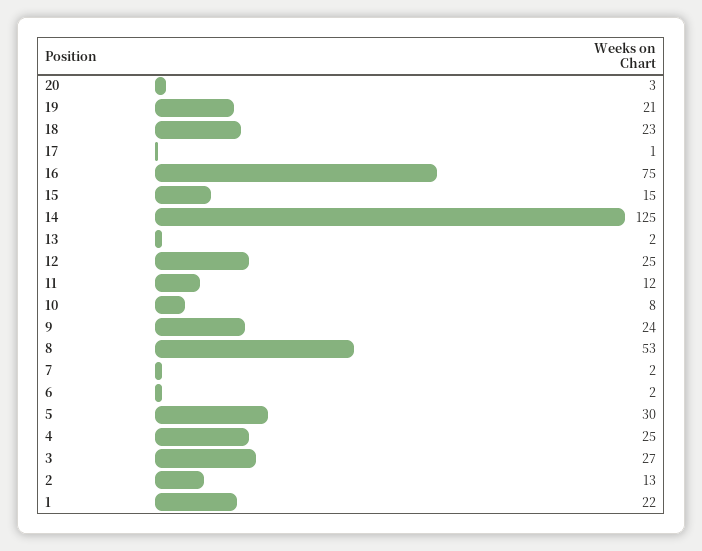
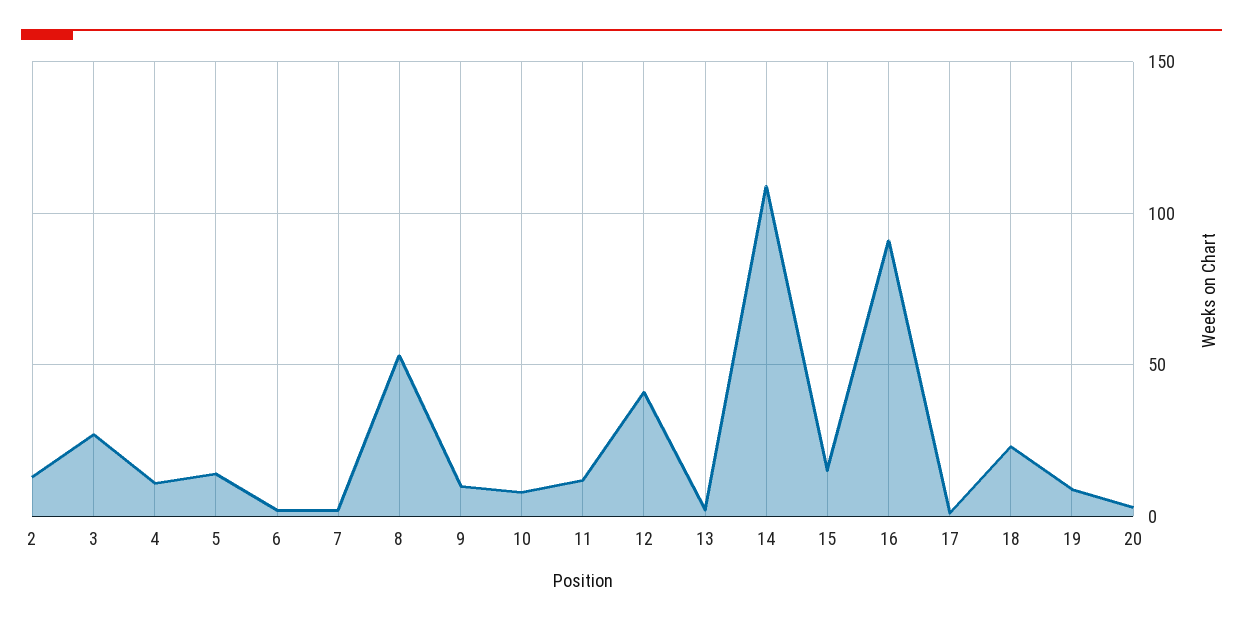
19: 21 -> 10
16: 75 -> 90
14: 125 -> 110
12: 25 -> 40
9: 24 -> 10
5: 30 -> 15
4: 25 -> 10
1: 22 -> none

